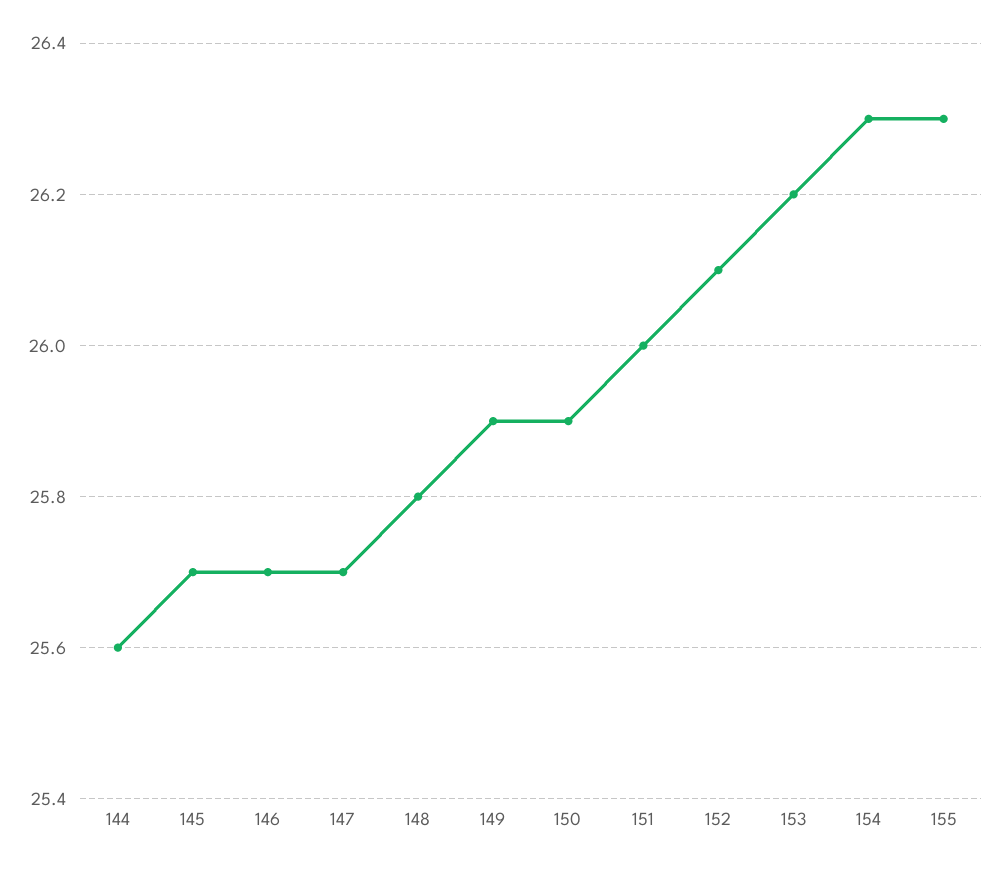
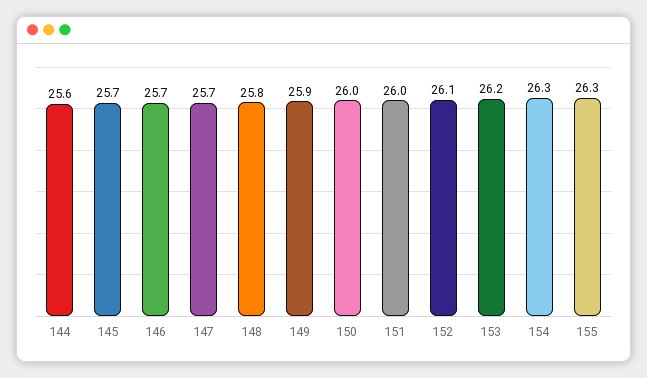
150: 25.9 -> 26

